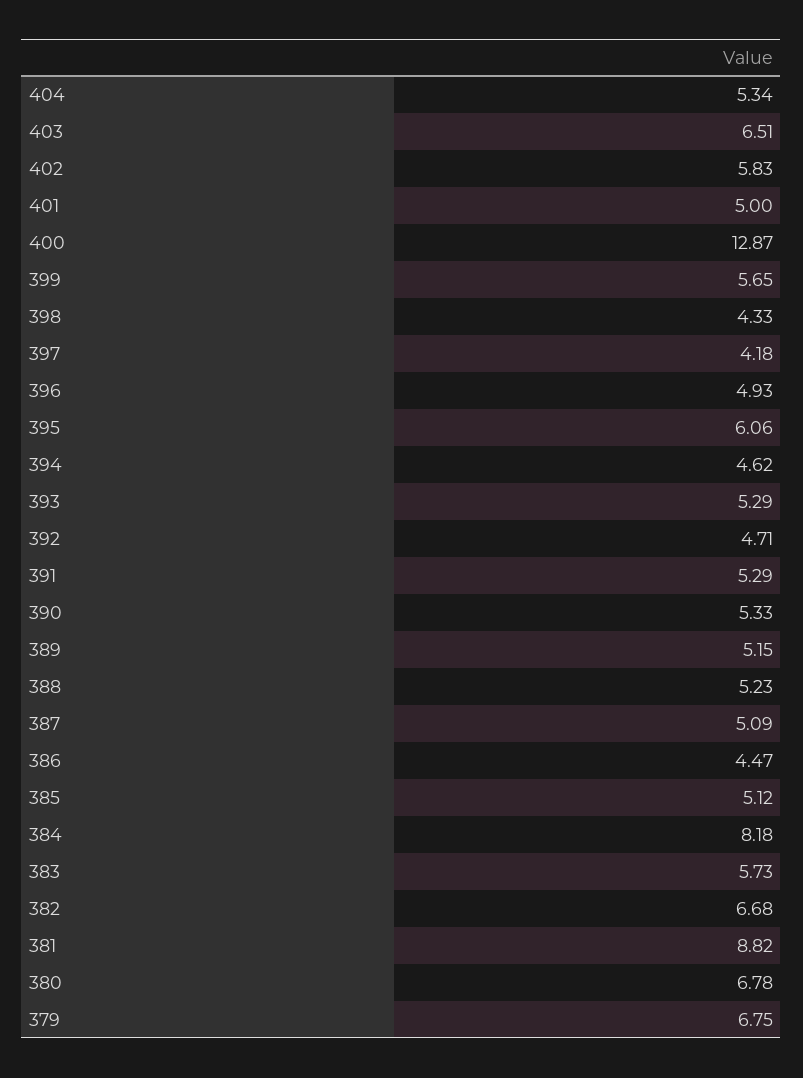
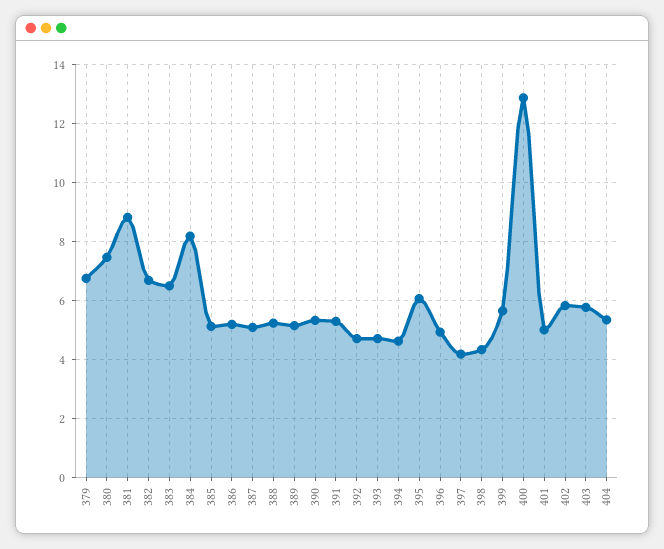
403: 6.51 -> 5.75
393: 5.29 -> 4.75
386: 4.47 -> 5.25
383: 5.73 -> 6.5
380: 6.78 -> 7.5

